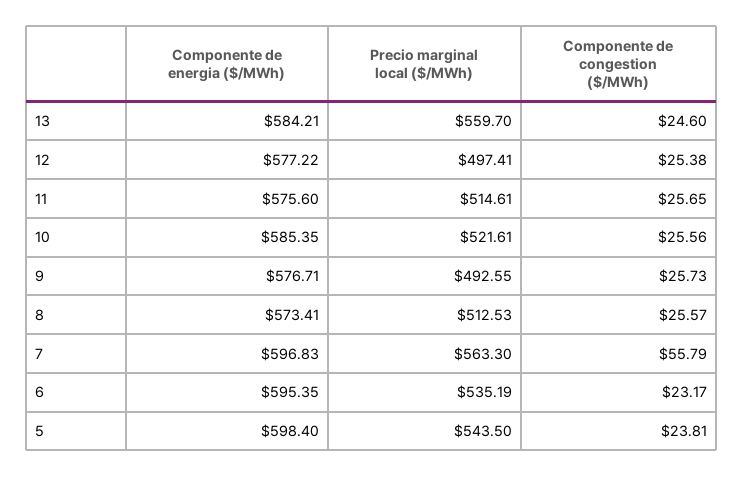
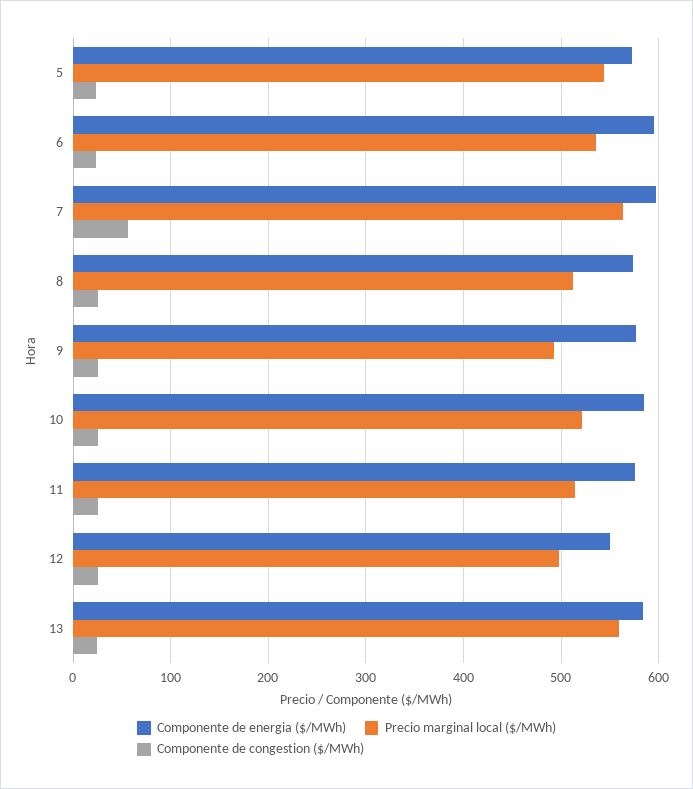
Componente de energia ($/MWh), 12: 577.22 -> 550
Componente de energia ($/MWh), 5: 598.4 -> 570

